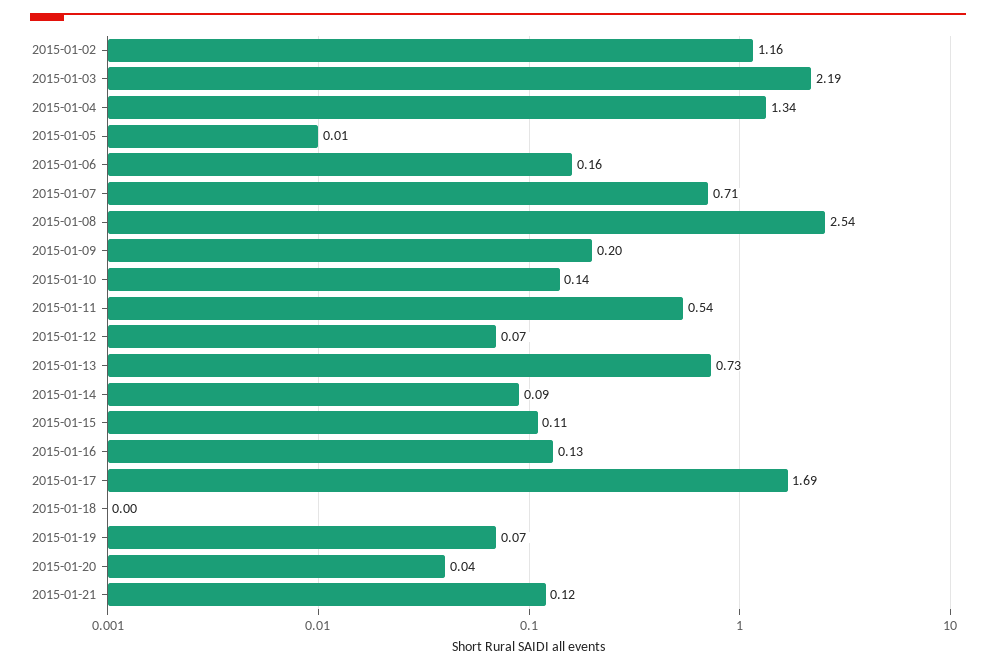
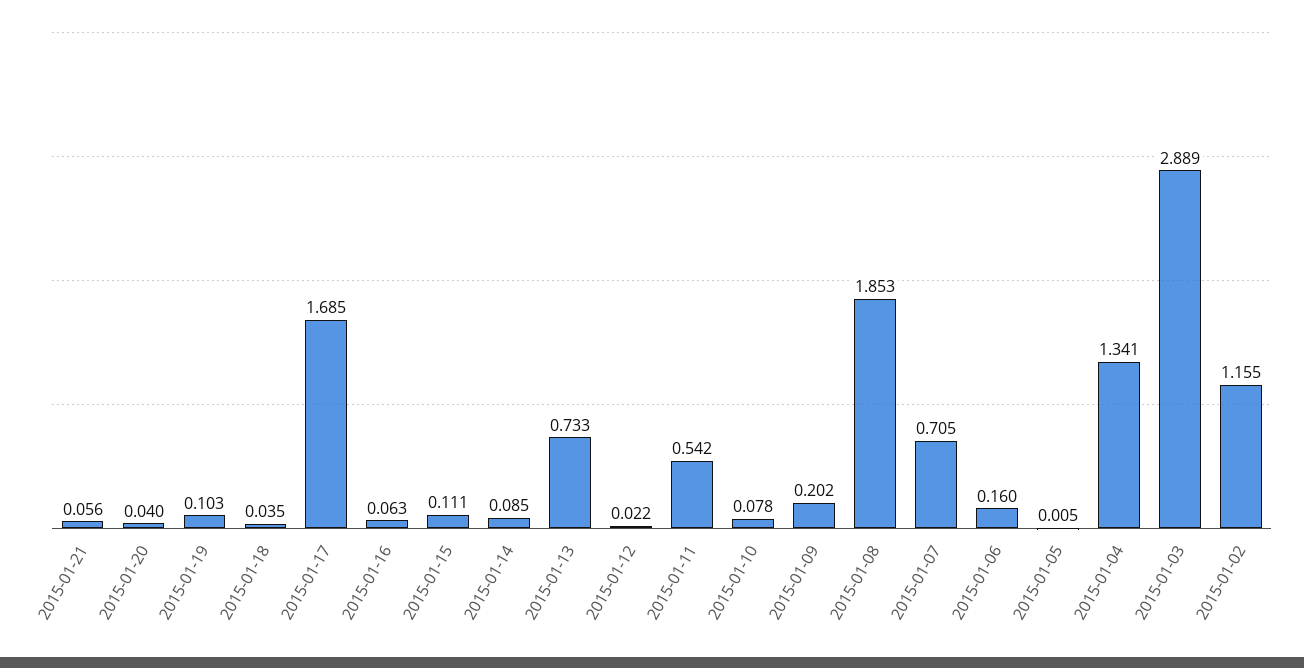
2015-01-03: 2.19 -> 2.889
2015-01-08: 2.54 -> 1.853
2015-01-10: 0.14 -> 0.078
2015-01-12: 0.07 -> 0.022
2015-01-16: 0.13 -> 0.063
2015-01-18: 0 -> 0.035
2015-01-19: 0.07 -> 0.103
2015-01-21: 0.12 -> 0.056

